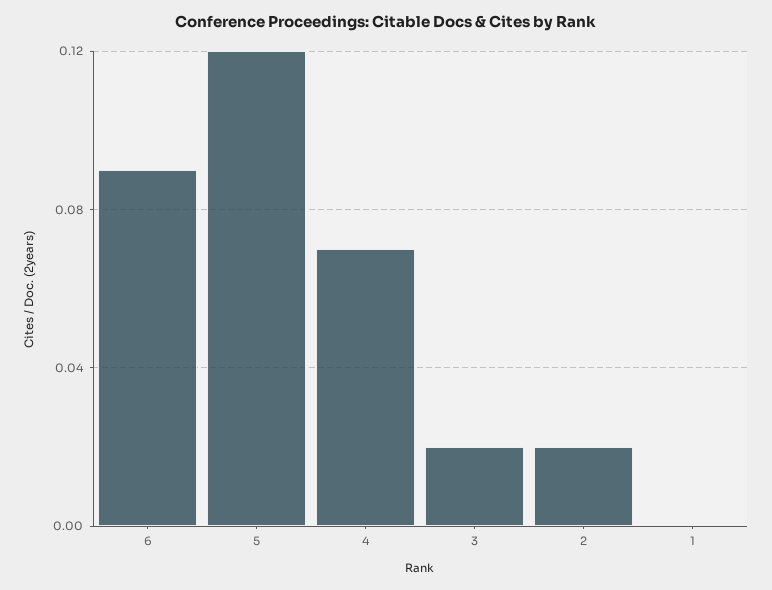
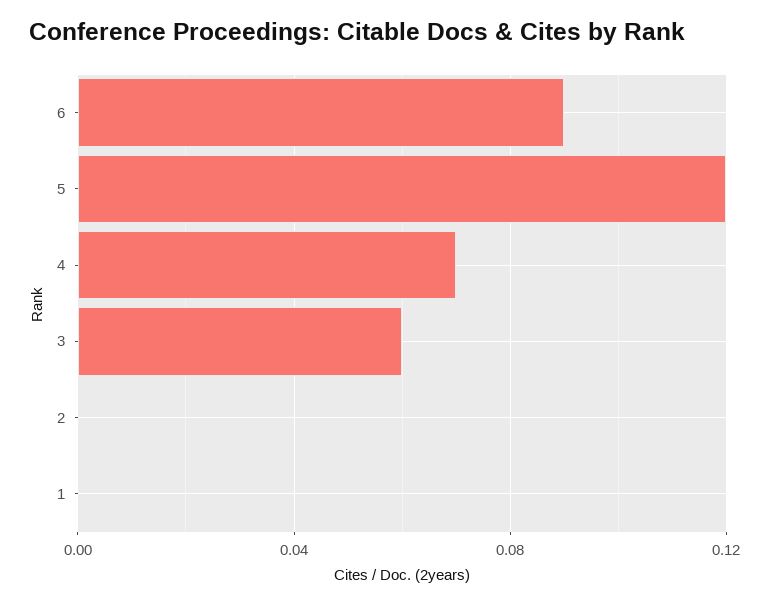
3: 0.02 -> 0.06
2: 0.02 -> 0

